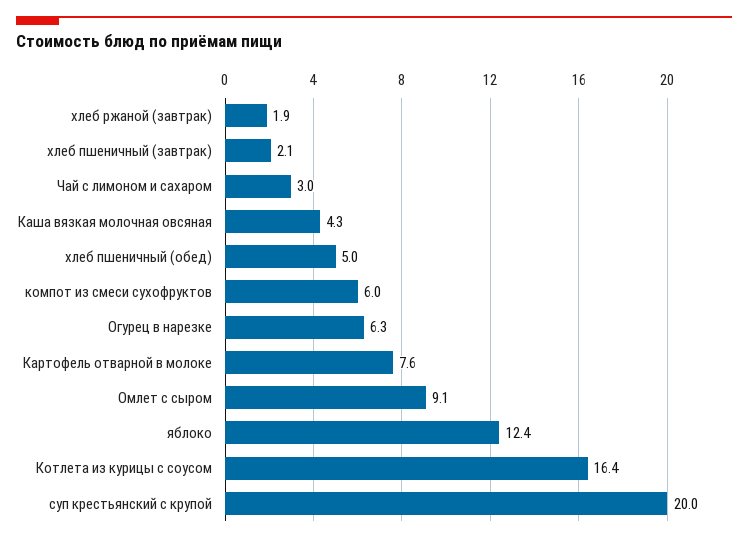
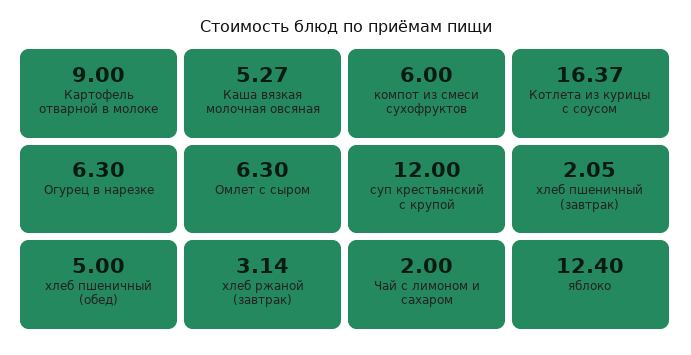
хлеб ржаной (завтрак): 1.9 -> 3.14
Чай с лимоном и сахаром: 3 -> 2
Каша вязкая молочная овсяная: 4.3 -> 5.27
Картофель отварной в молоке: 7.6 -> 9
Омлет с сыром: 9.1 -> 6.3
суп крестьянский с крупой: 20 -> 12

